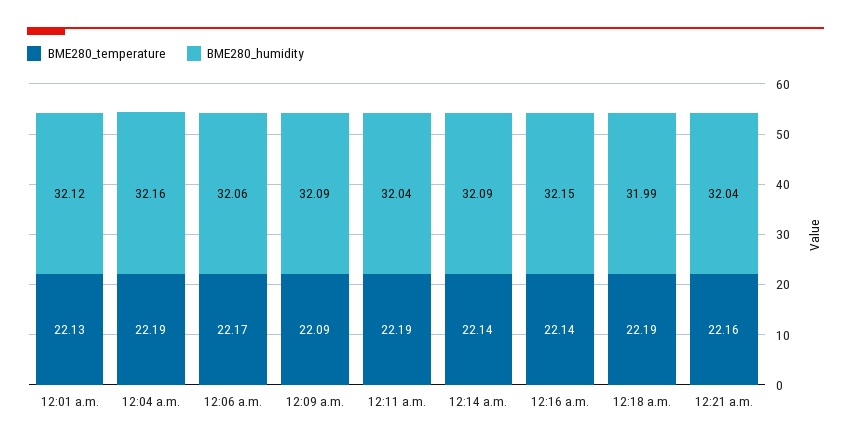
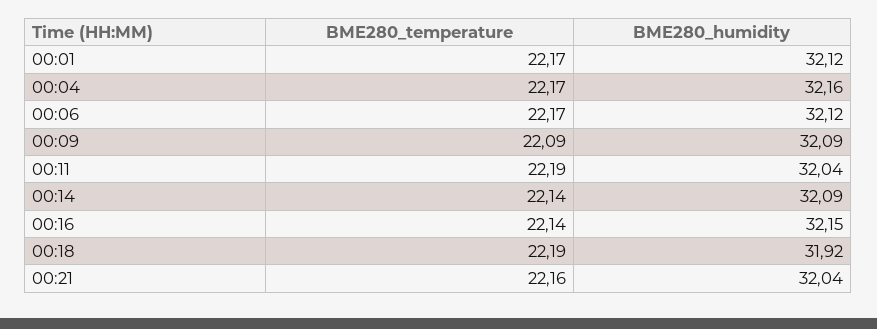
BME280_temperature, 12:01 a.m.: 22.13 -> 22.17
BME280_temperature, 12:04 a.m.: 22.19 -> 22.17
BME280_humidity, 12:06 a.m.: 32.06 -> 32.12
BME280_humidity, 12:18 a.m.: 31.99 -> 31.92

